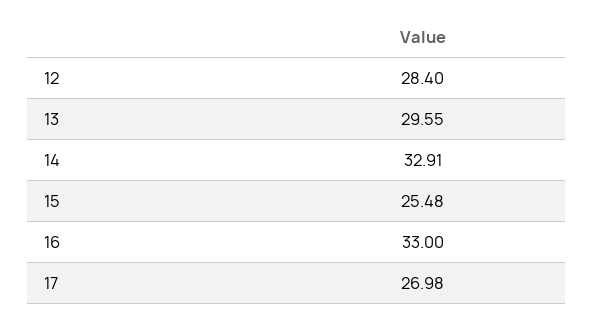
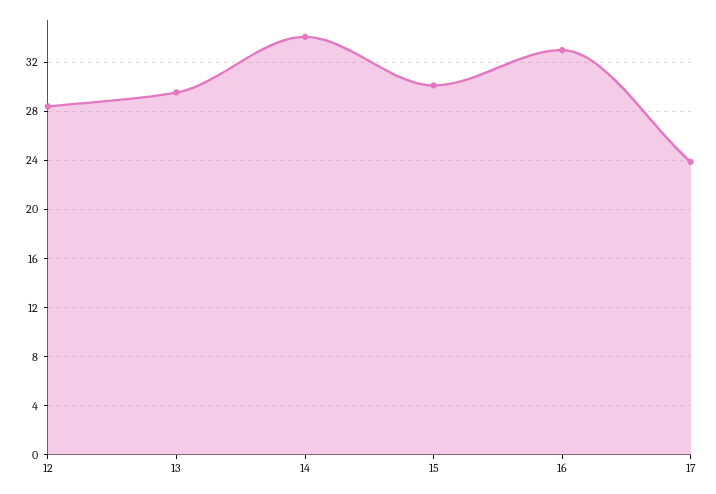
14: 32.91 -> 34
15: 25.48 -> 30
17: 26.98 -> 24

